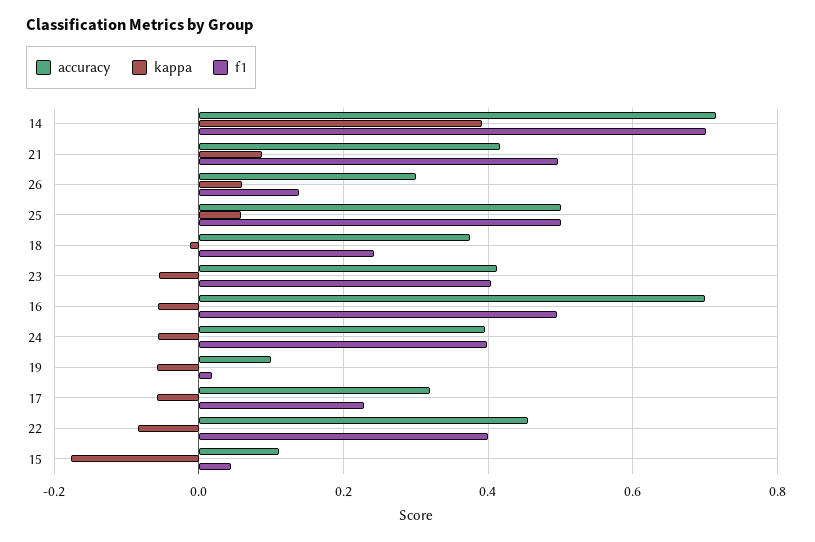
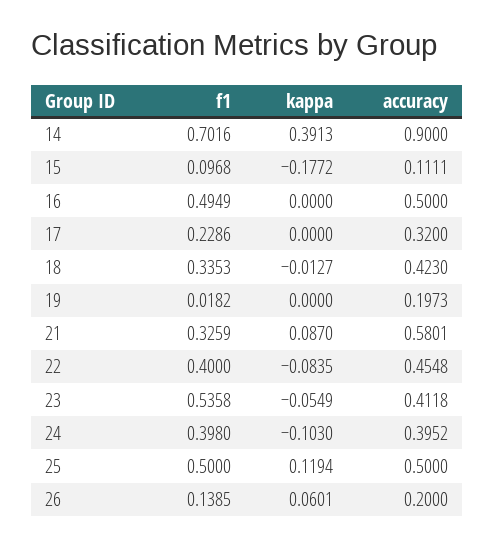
accuracy, 14: 0.72 -> 0.9
accuracy, 21: 0.42 -> 0.5801
f1, 21: 0.5 -> 0.3259
accuracy, 26: 0.3 -> 0.2
kappa, 25: 0.06 -> 0.1194
accuracy, 18: 0.38 -> 0.423
f1, 18: 0.24 -> 0.3353
f1, 23: 0.4 -> 0.5358
accuracy, 16: 0.7 -> 0.5
kappa, 16: -0.06 -> 0
kappa, 24: -0.06 -> -0.103
accuracy, 19: 0.1 -> 0.1973
kappa, 19: -0.06 -> 0
kappa, 17: -0.06 -> 0
f1, 15: 0.04 -> 0.0968

